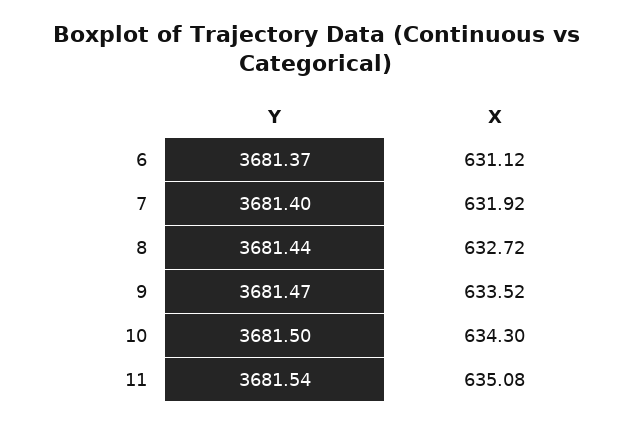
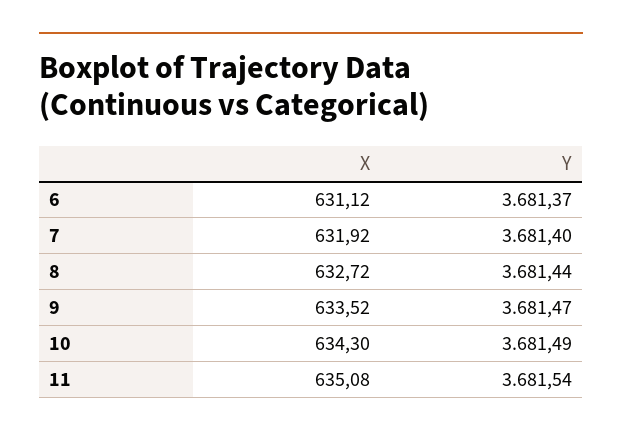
Y, 10: 3681.5 -> 3681.49

